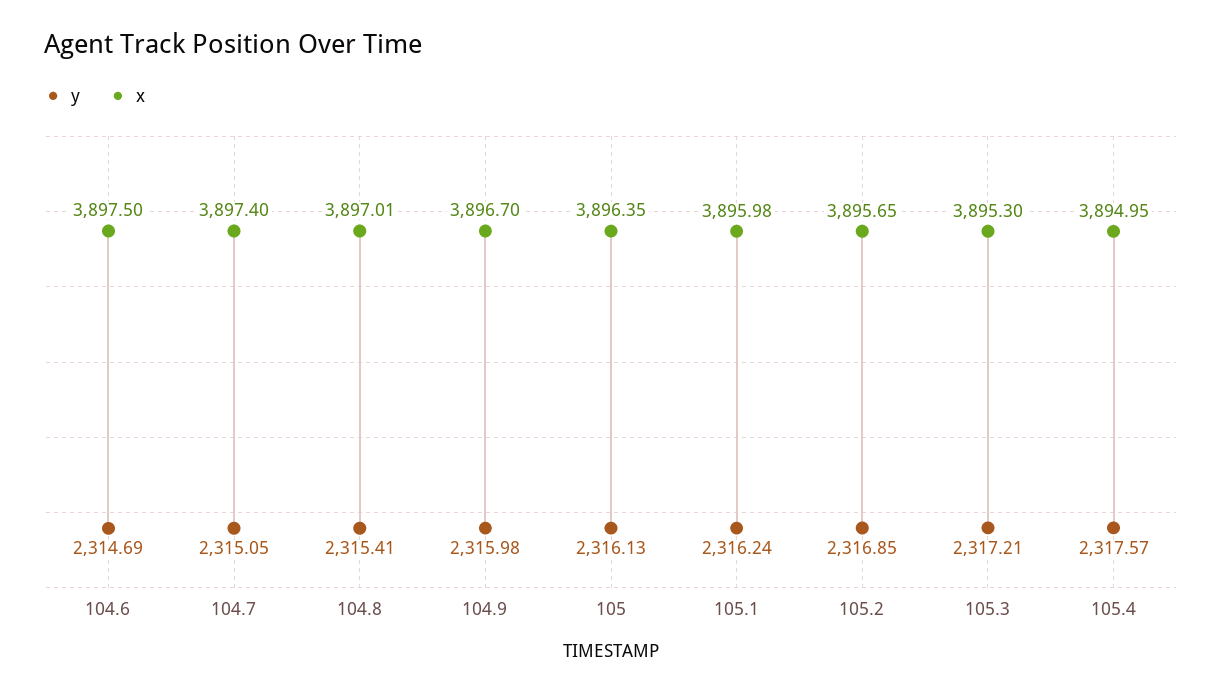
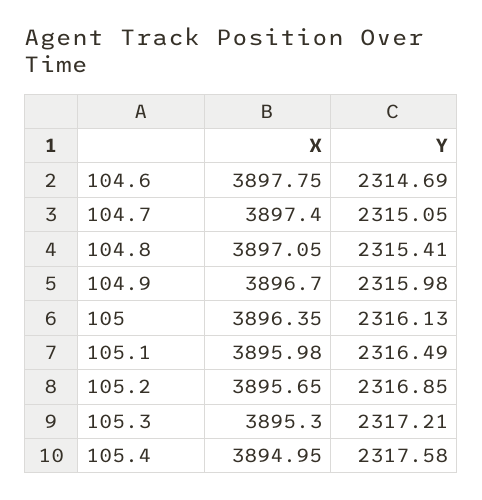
x, 104.6: 3897.5 -> 3897.75
x, 104.8: 3897.01 -> 3897.05
y, 105.1: 2316.24 -> 2316.49
y, 105.4: 2317.57 -> 2317.58

